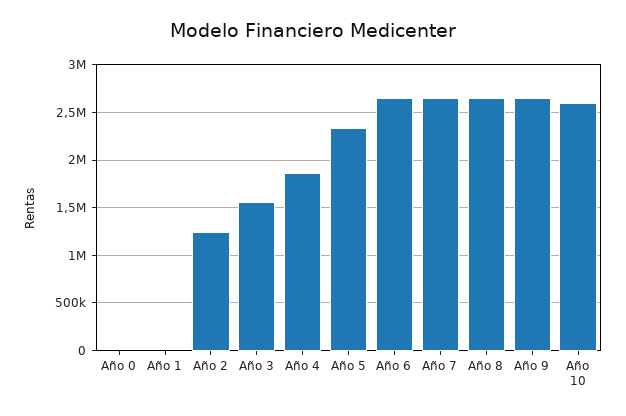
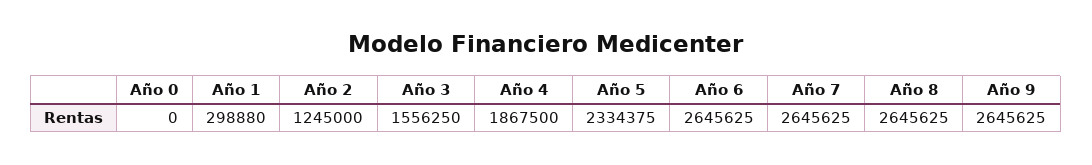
Año 1: 0 -> 298880
Año 10: 2600000 -> none

